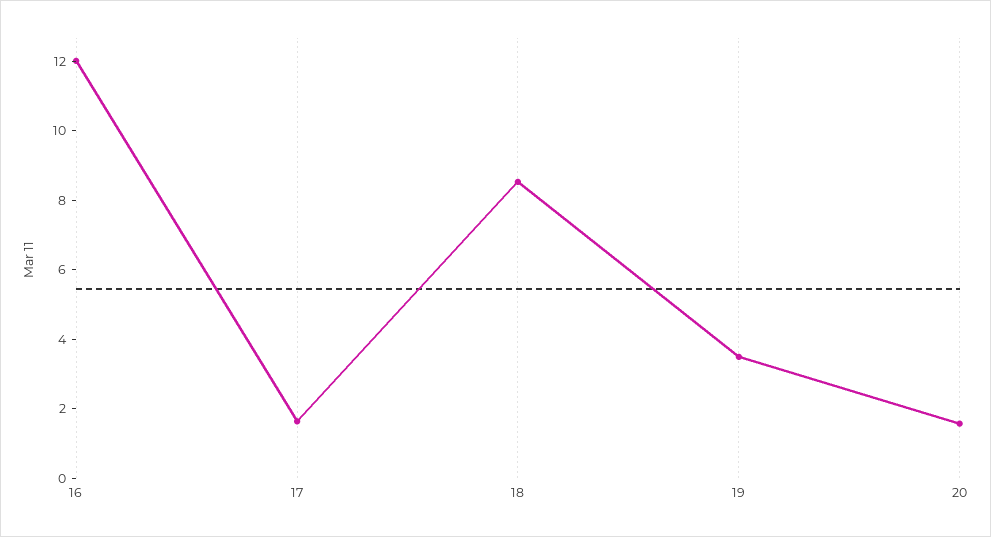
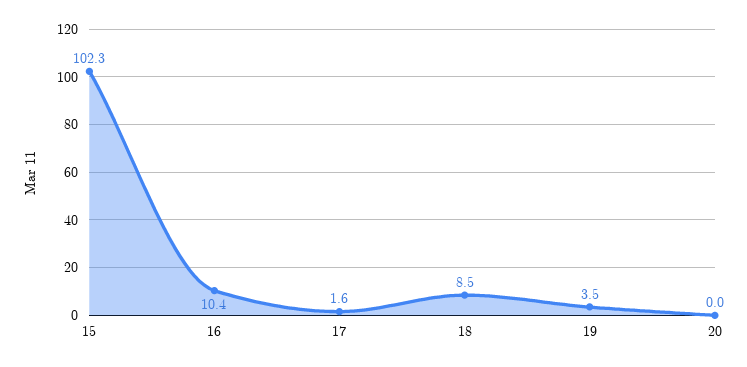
16: 12 -> 10.4
20: 1.5 -> 0
15: none -> 102.3

